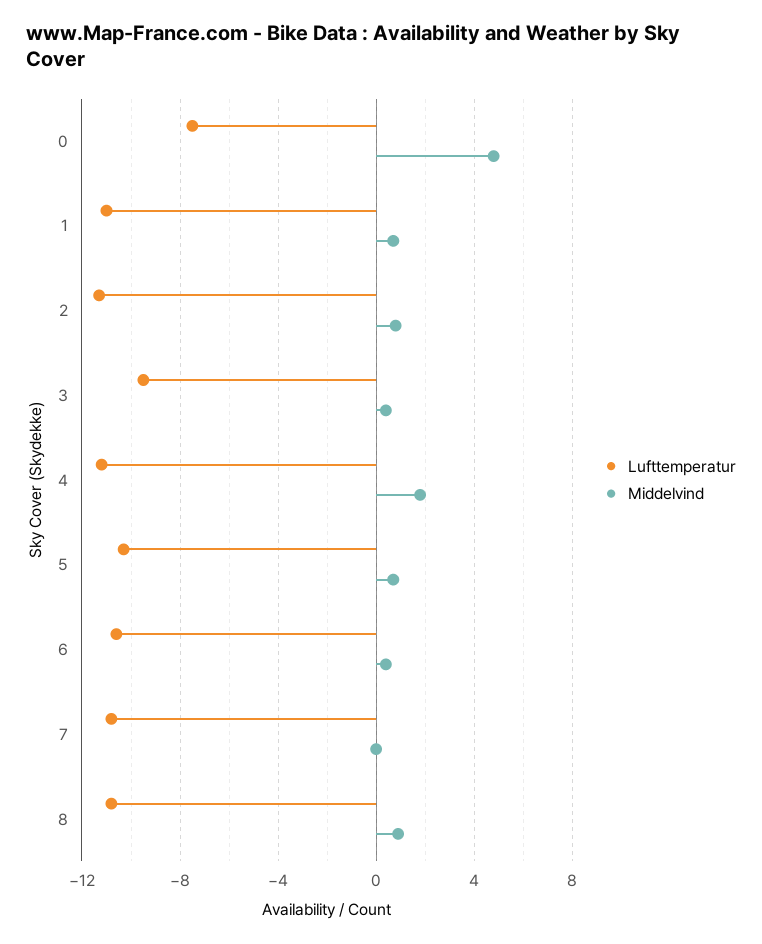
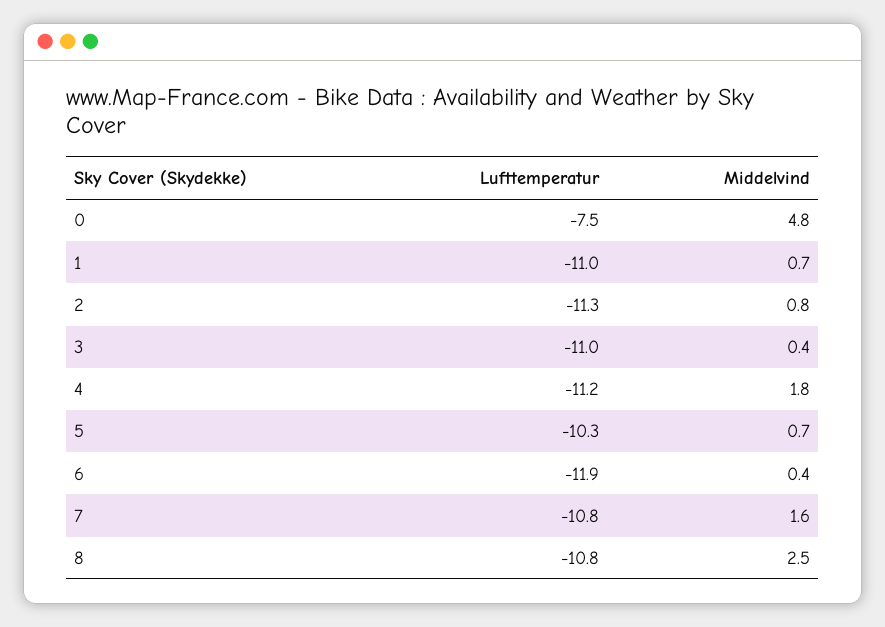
Lufttemperatur, 3: -9.5 -> -11
Lufttemperatur, 6: -10.5 -> -11.9
Middelvind, 7: 0 -> 1.6
Middelvind, 8: 1 -> 2.5

